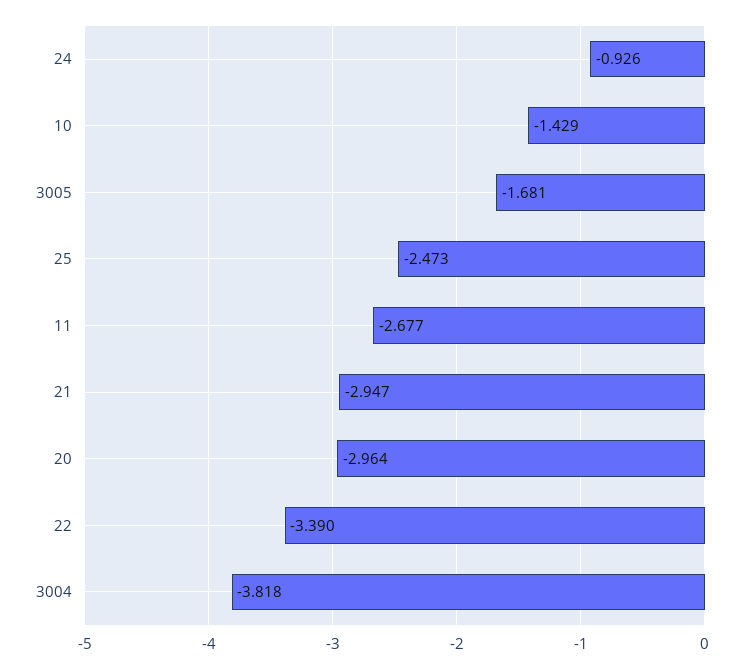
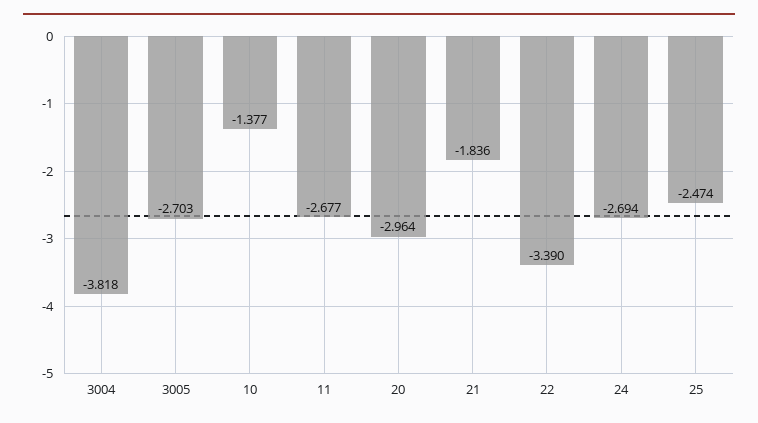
24: -0.926 -> -2.694
10: -1.429 -> -1.377
3005: -1.681 -> -2.703
25: -2.473 -> -2.474
21: -2.947 -> -1.836

